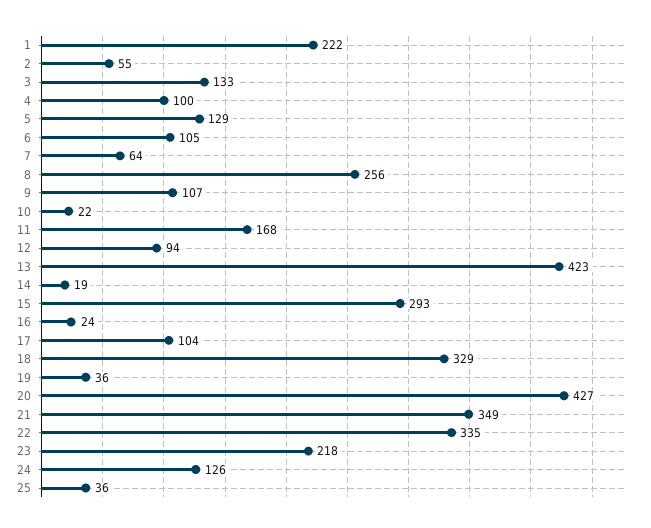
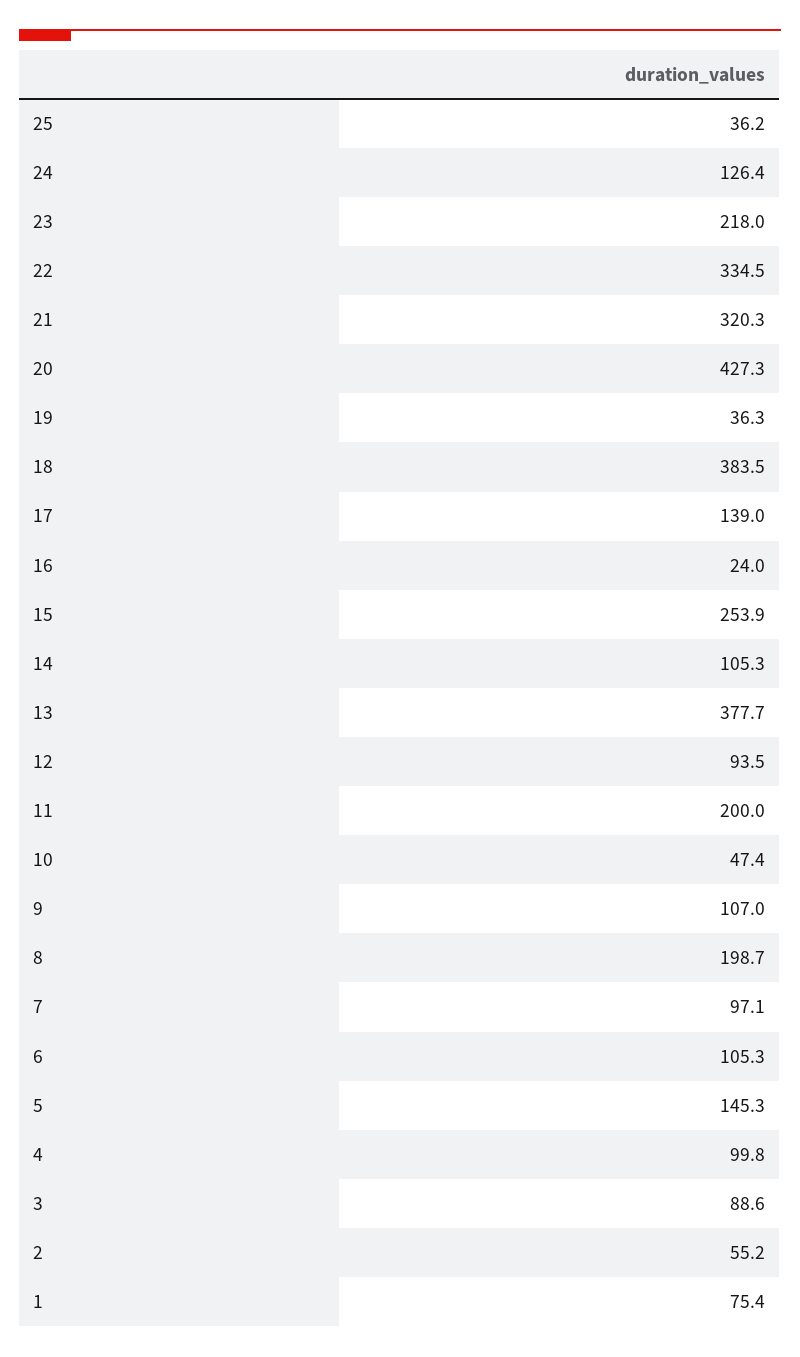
1: 222 -> 75.4
3: 133 -> 88.6
5: 129 -> 145.3
7: 64 -> 97.1
8: 256 -> 198.7
10: 22 -> 47.4
11: 168 -> 200
13: 423 -> 377.7
14: 19 -> 105.3
15: 293 -> 253.9
17: 104 -> 139
18: 329 -> 383.5
21: 349 -> 320.3

